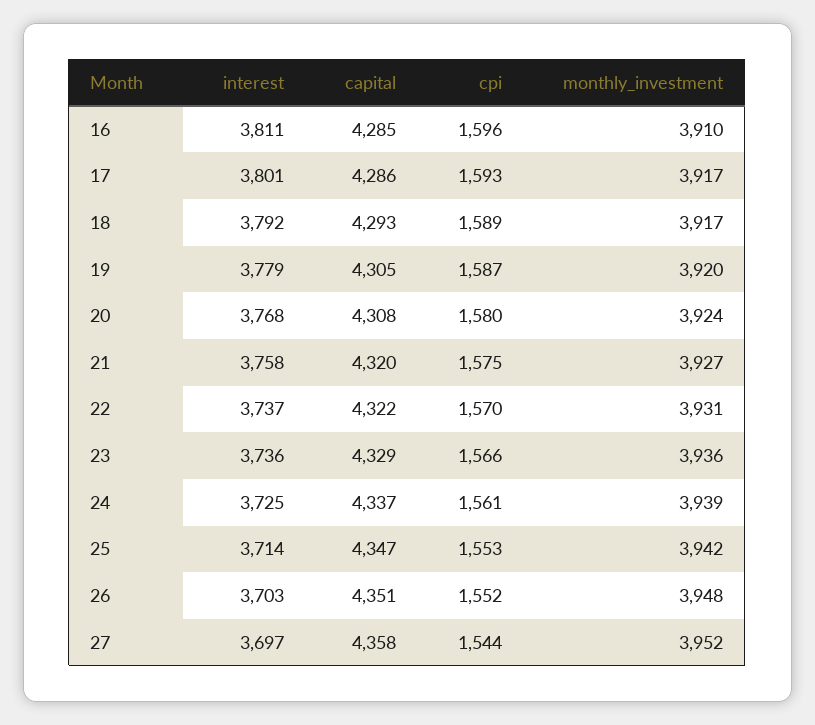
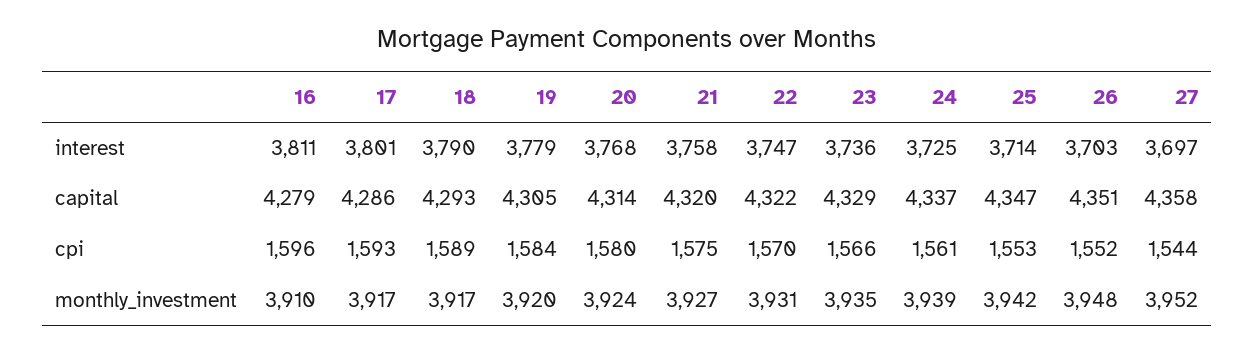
capital, 16: 4285 -> 4279
interest, 18: 3792 -> 3790
cpi, 19: 1587 -> 1584
capital, 20: 4308 -> 4314
interest, 22: 3737 -> 3747
monthly_investment, 23: 3936 -> 3935

